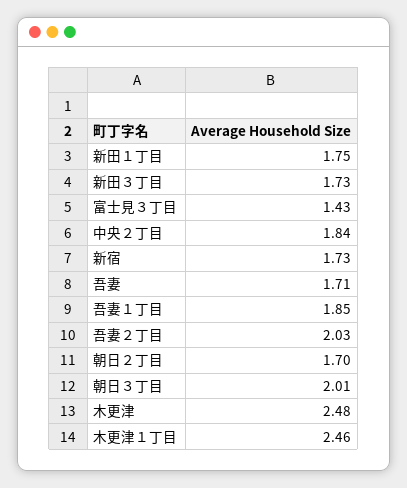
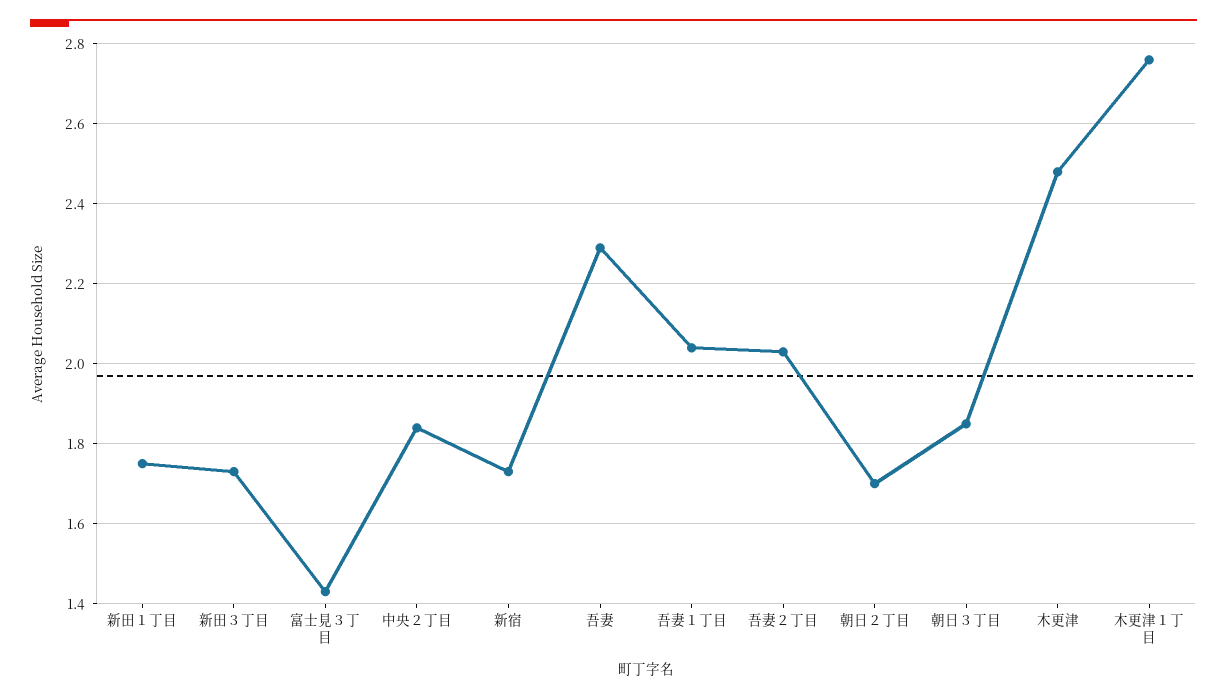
吾妻: 1.71 -> 2.3
吾妻１丁目: 1.85 -> 2.05
朝日３丁目: 2.01 -> 1.85
木更津１丁目: 2.46 -> 2.75

